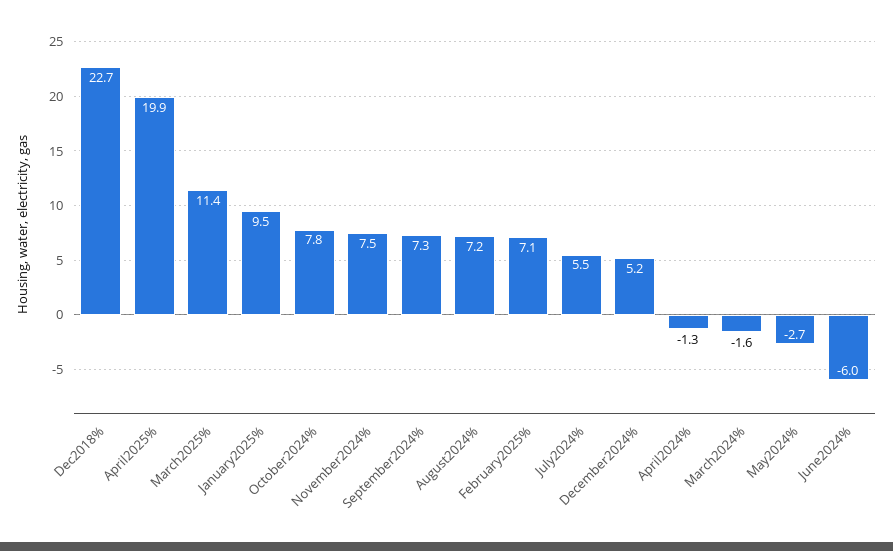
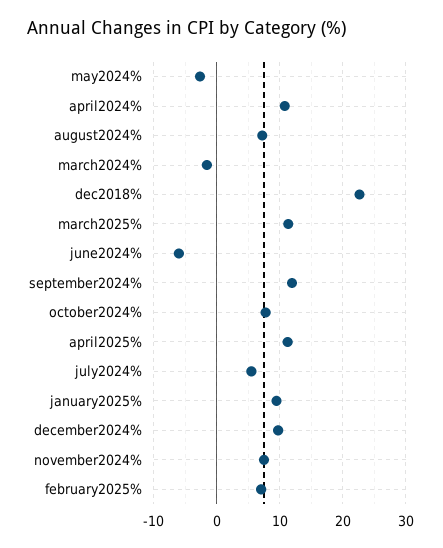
April2025%: 19.9 -> 11
September2024%: 7.3 -> 12
December2024%: 5.2 -> 10
April2024%: -1.3 -> 11

